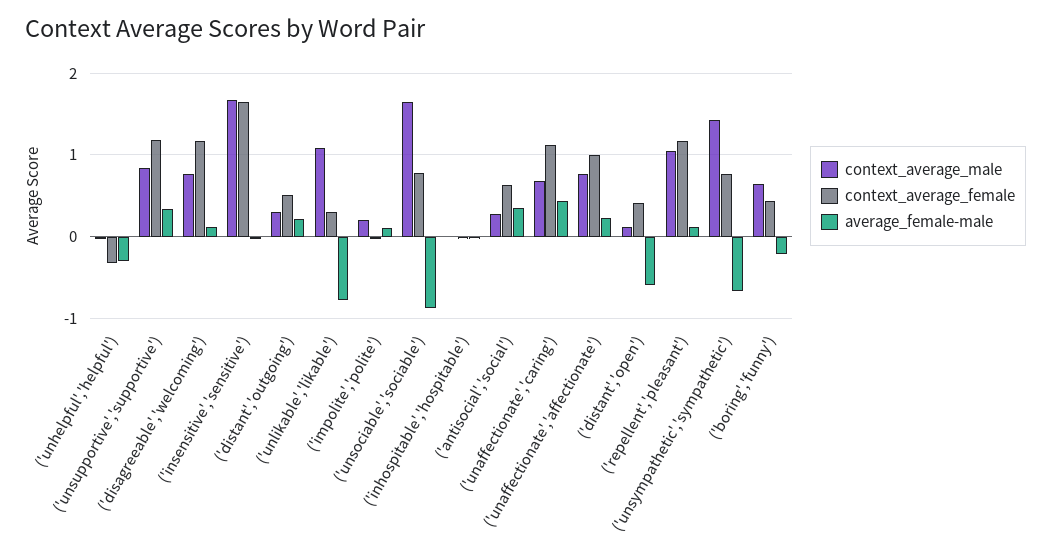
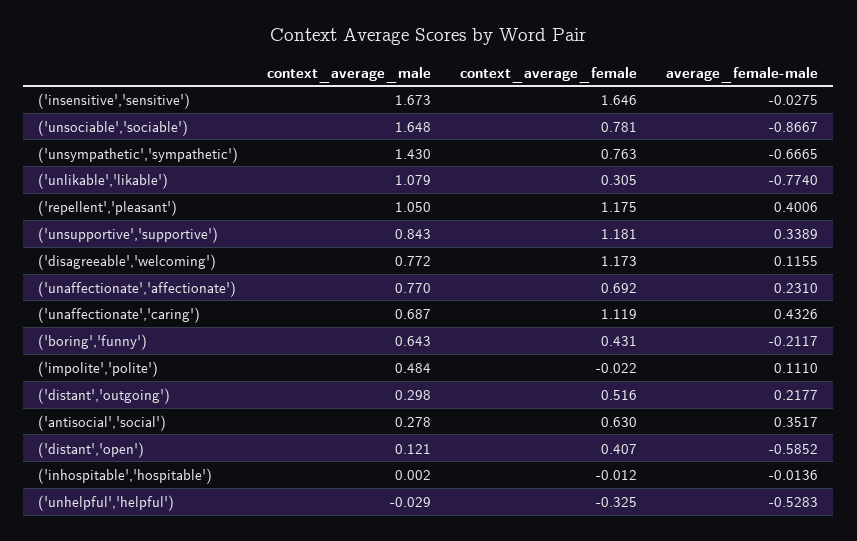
average_female-male, ('unhelpful','helpful'): -0.3 -> -0.5283
context_average_male, ('impolite','polite'): 0.2 -> 0.484
context_average_female, ('unaffectionate','affectionate'): 1 -> 0.692
average_female-male, ('repellent','pleasant'): 0.1 -> 0.4006

